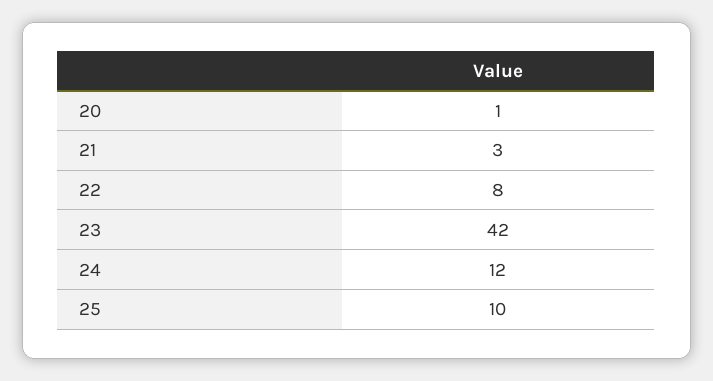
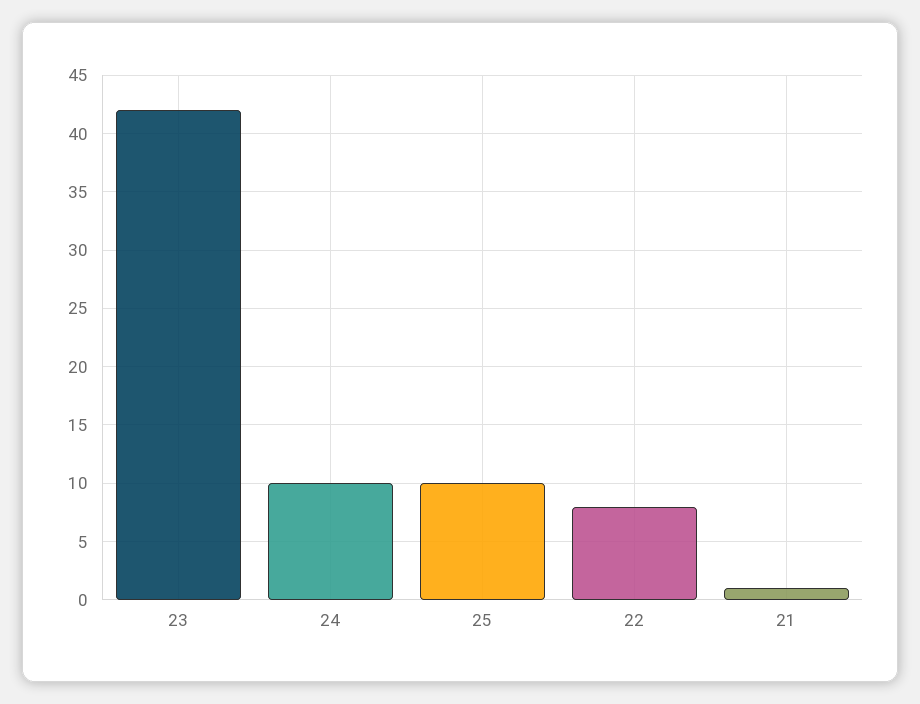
20: 1 -> none
21: 3 -> 1
24: 12 -> 10

